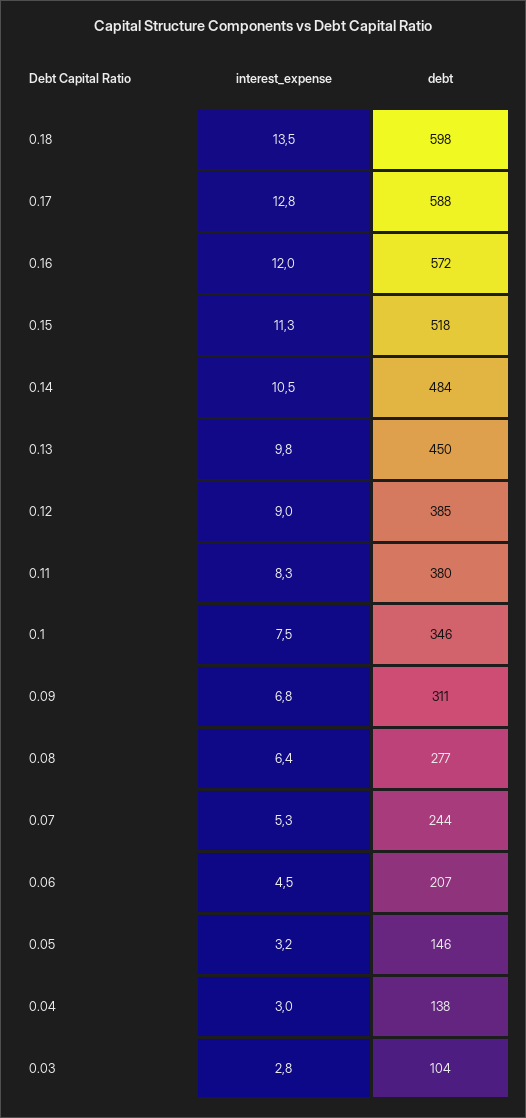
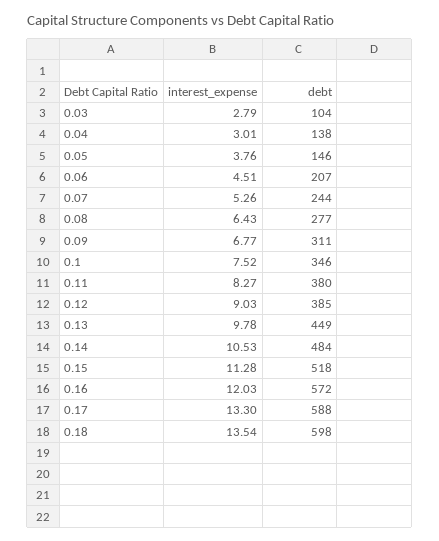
interest_expense, 0.17: 12.8 -> 13.3
debt, 0.13: 450 -> 449
interest_expense, 0.05: 3.2 -> 3.76

